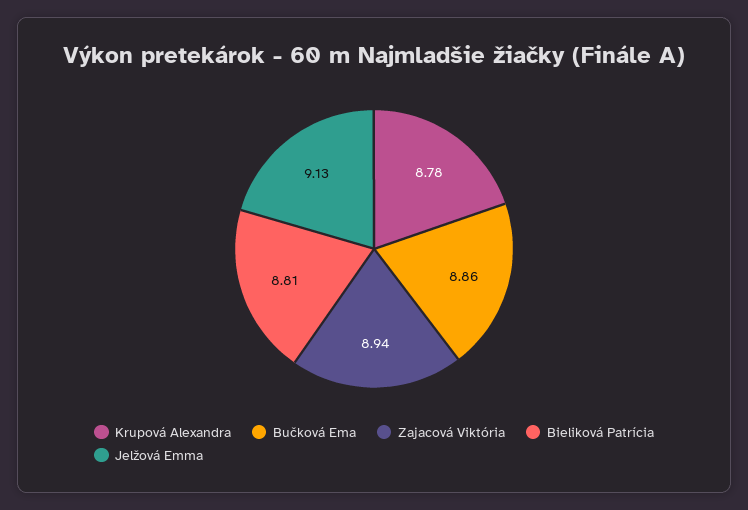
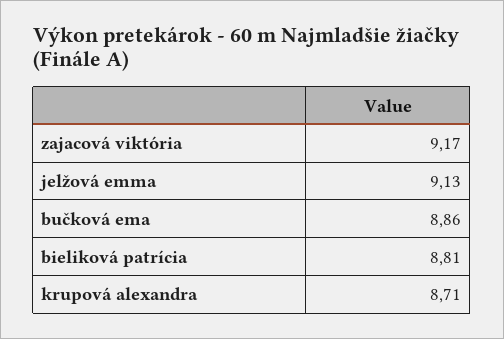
Krupová Alexandra: 8.78 -> 8.71
Zajacová Viktória: 8.94 -> 9.17

